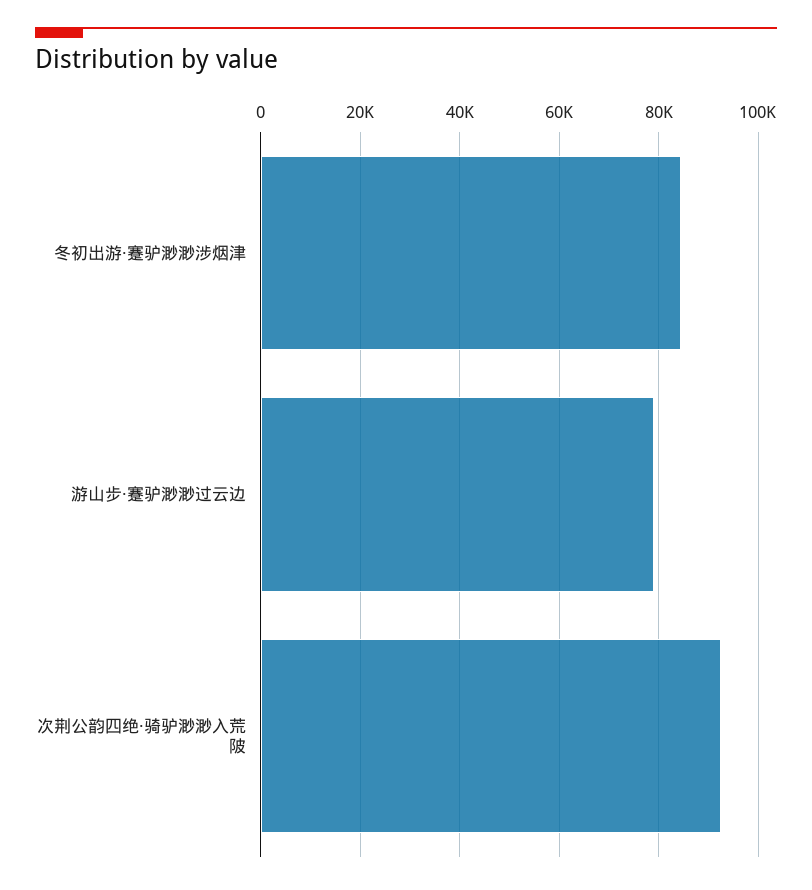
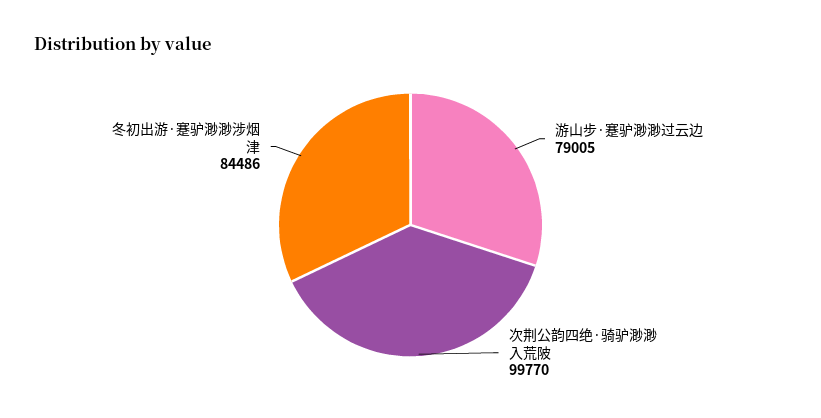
次荆公韵四绝·骑驴渺渺入荒陂: 92000 -> 99770

